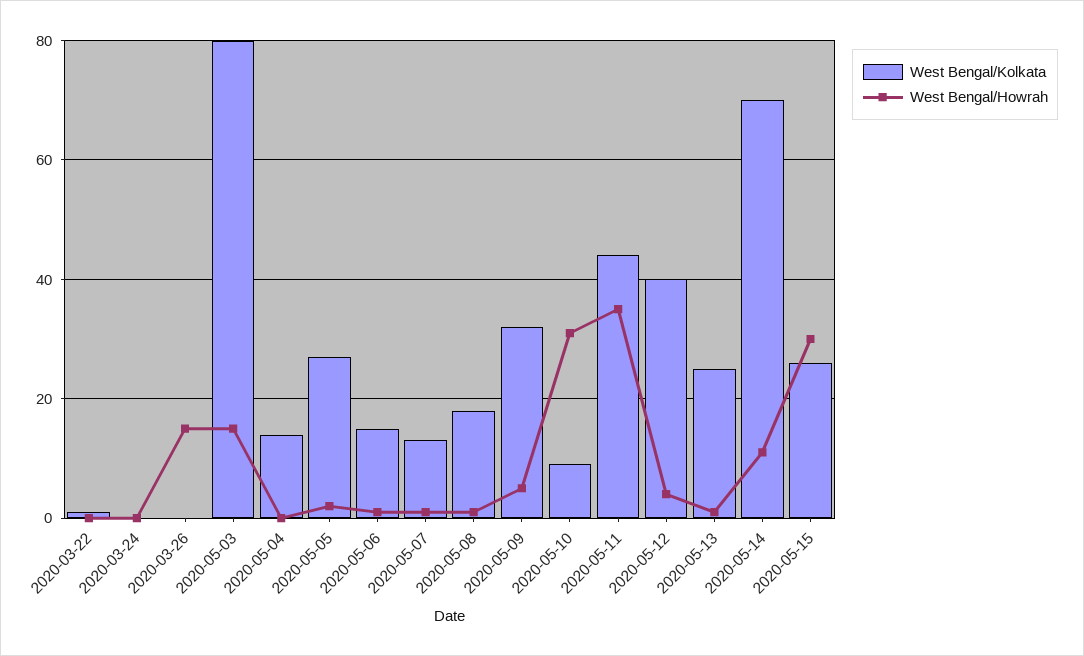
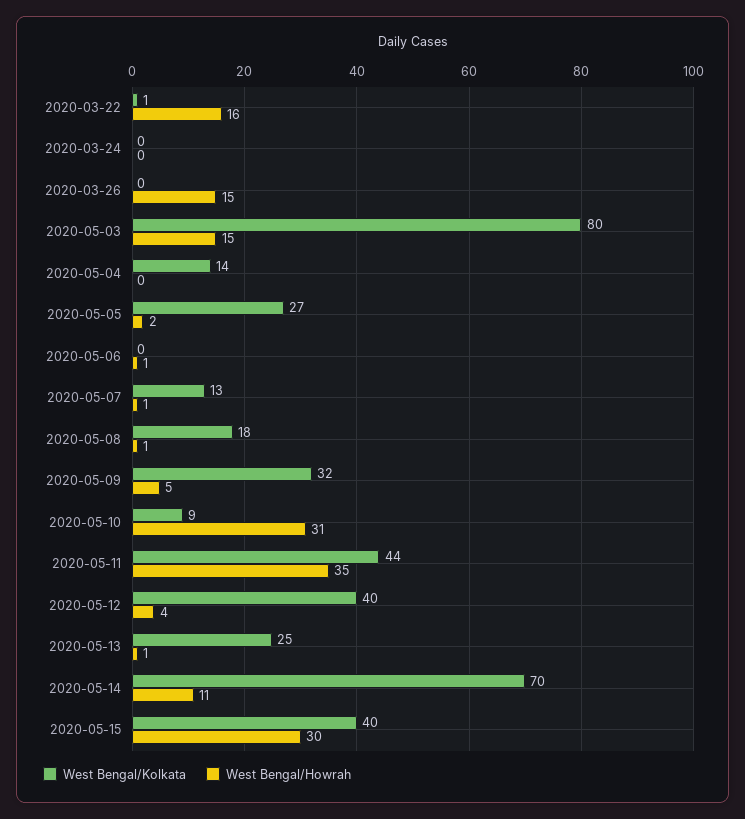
West Bengal/Howrah, 2020-03-22: 0 -> 16
West Bengal/Kolkata, 2020-05-06: 15 -> 0
West Bengal/Kolkata, 2020-05-15: 25 -> 40

